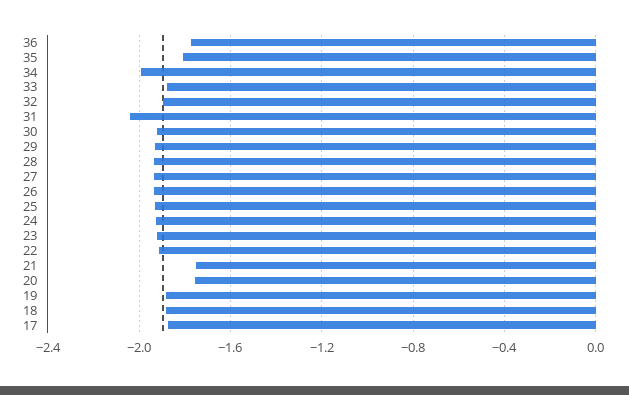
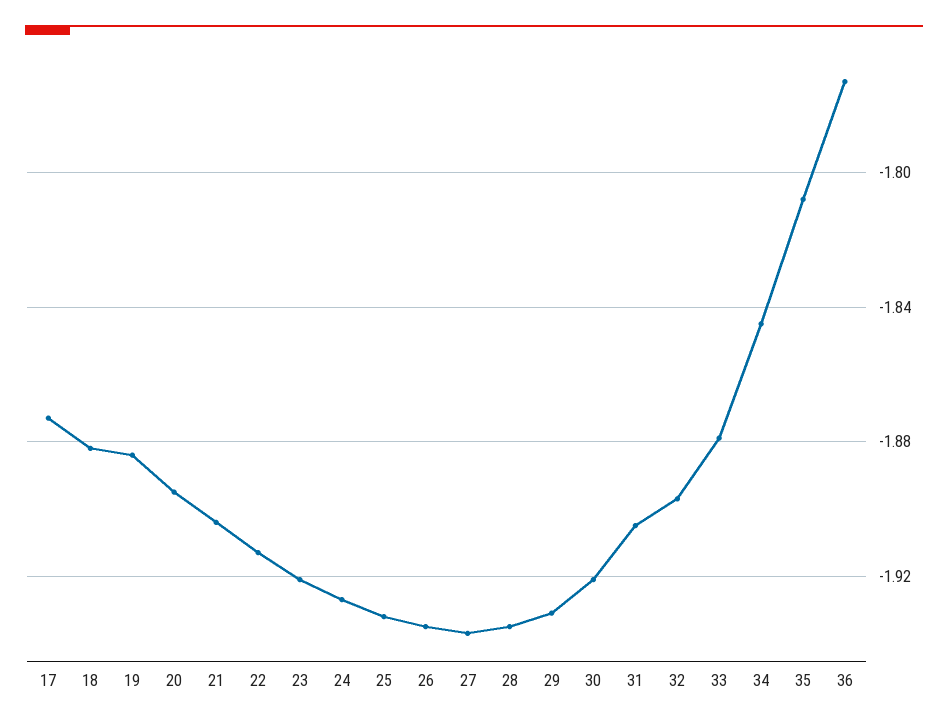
34: -2 -> -1.845
31: -2.05 -> -1.905
21: -1.75 -> -1.905
20: -1.75 -> -1.895

